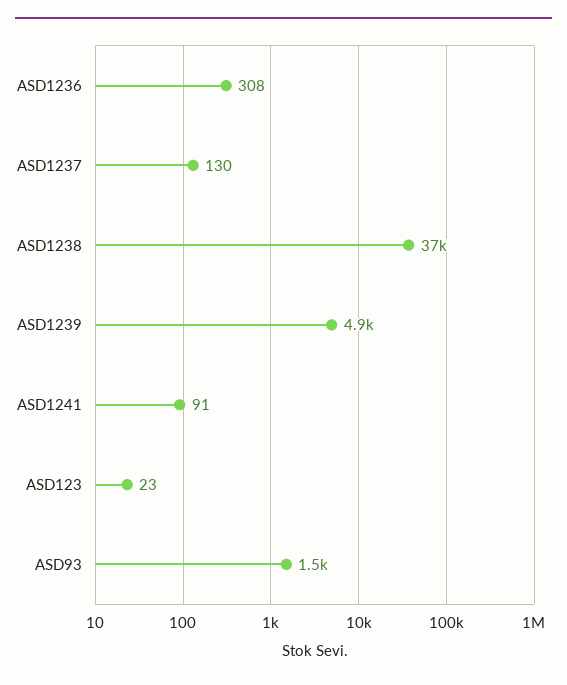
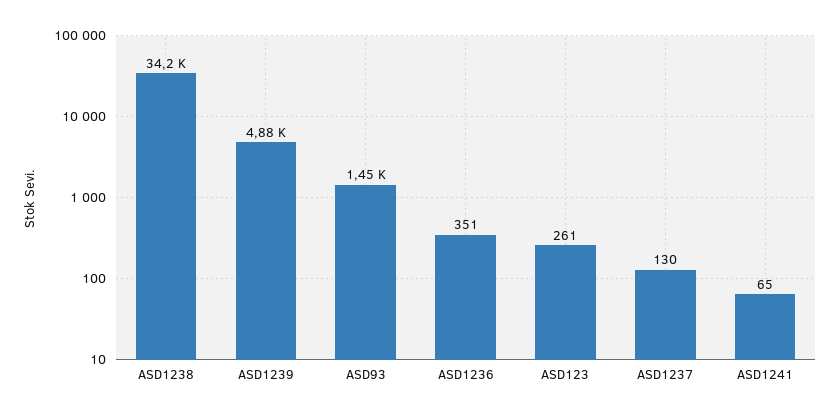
ASD1236: 308 -> 351
ASD1238: 37000 -> 34200
ASD1241: 91 -> 65
ASD123: 23 -> 261

